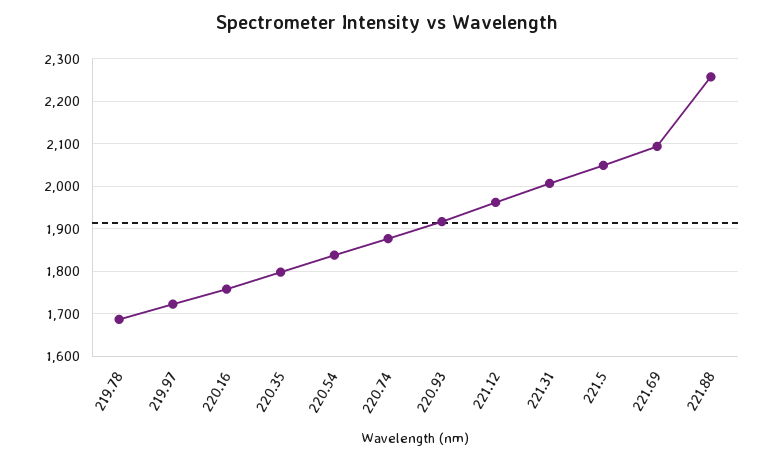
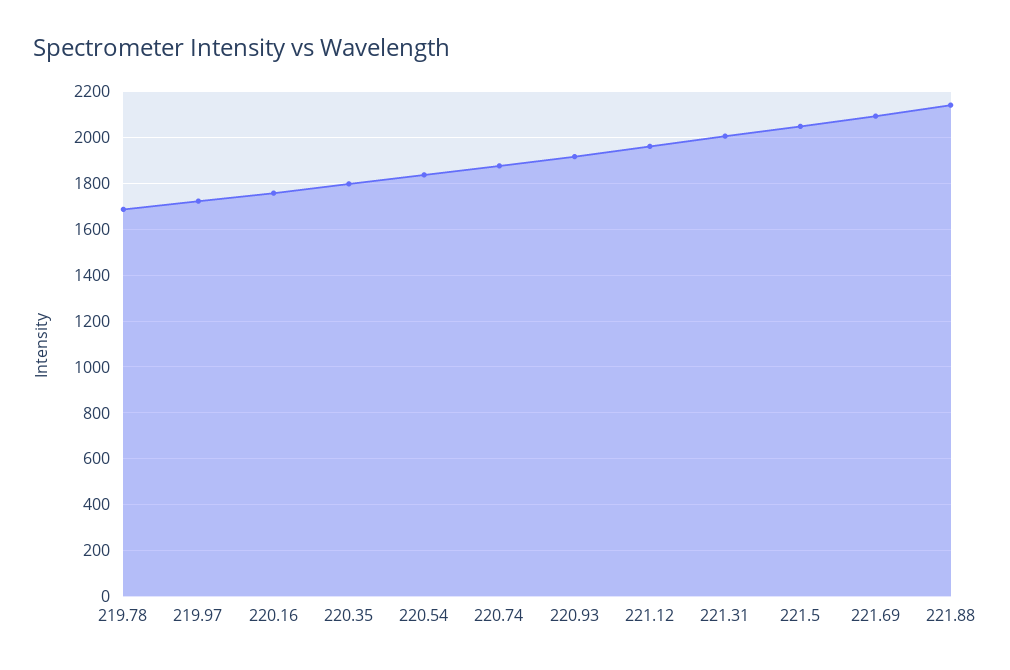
221.88: 2260 -> 2150

